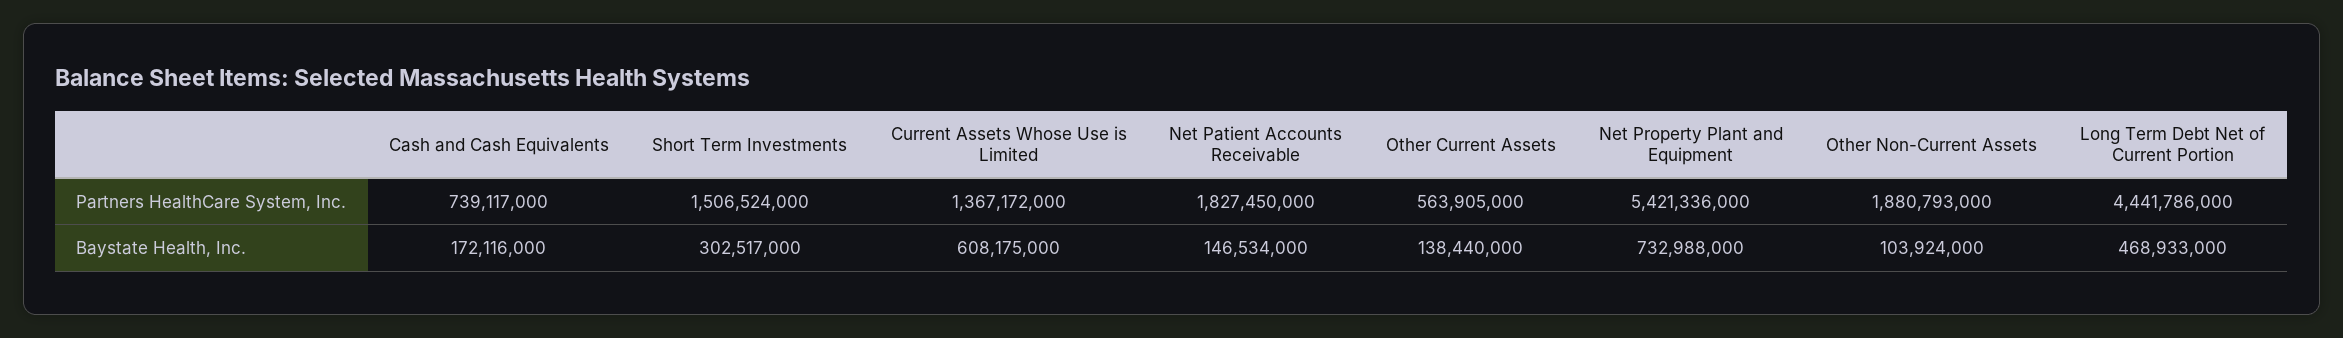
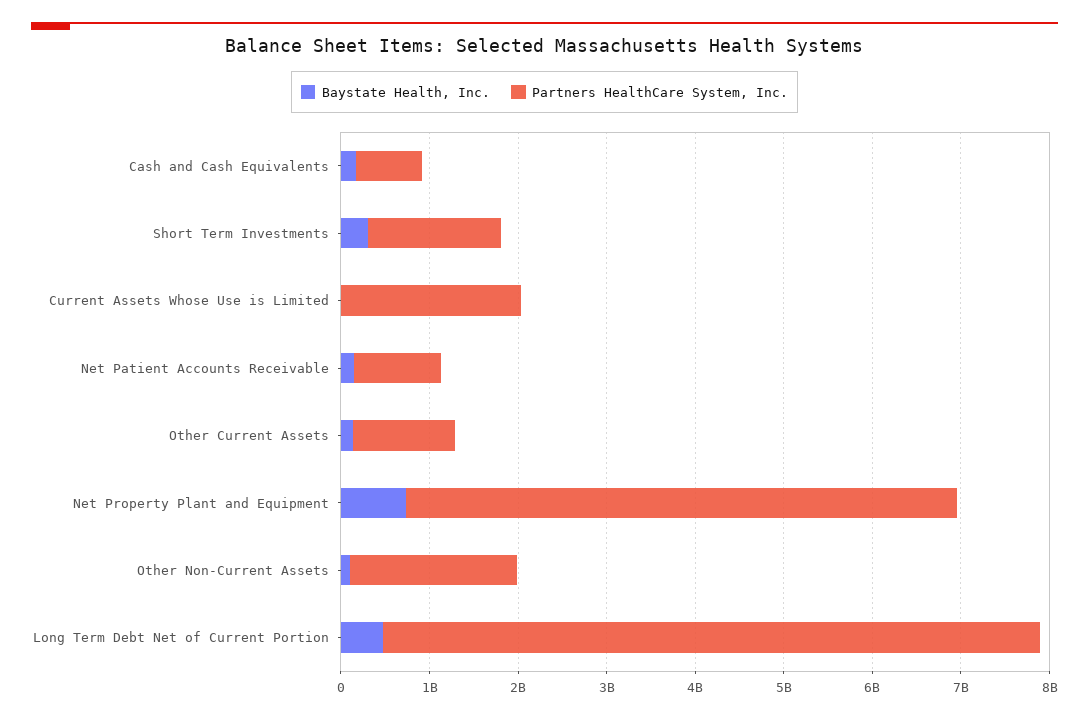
Partners HealthCare System, Inc., Current Assets Whose Use is Limited: 1367172000 -> 2000000000
Partners HealthCare System, Inc., Net Patient Accounts Receivable: 1827450000 -> 1000000000
Partners HealthCare System, Inc., Other Current Assets: 563905000 -> 1200000000
Partners HealthCare System, Inc., Net Property Plant and Equipment: 5421336000 -> 6200000000
Partners HealthCare System, Inc., Long Term Debt Net of Current Portion: 4441786000 -> 7400000000
Baystate Health, Inc., Current Assets Whose Use is Limited: 608175000 -> 0

